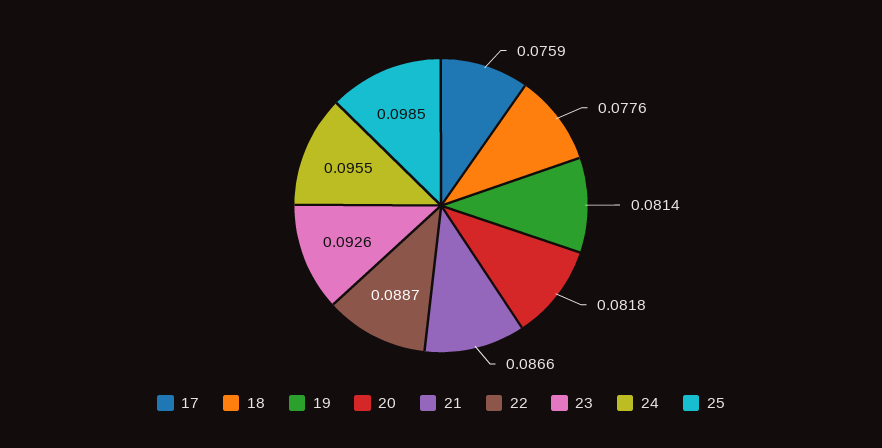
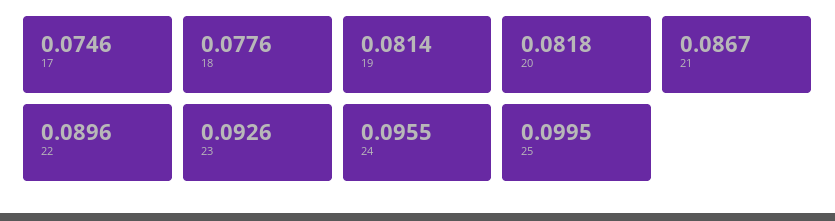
17: 0.0759 -> 0.0746
21: 0.0866 -> 0.0867
22: 0.0887 -> 0.0896
25: 0.0985 -> 0.0995

